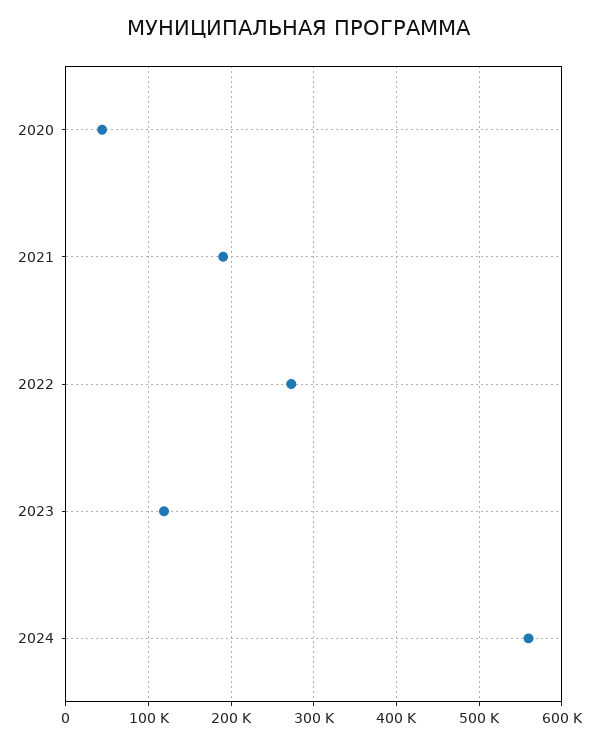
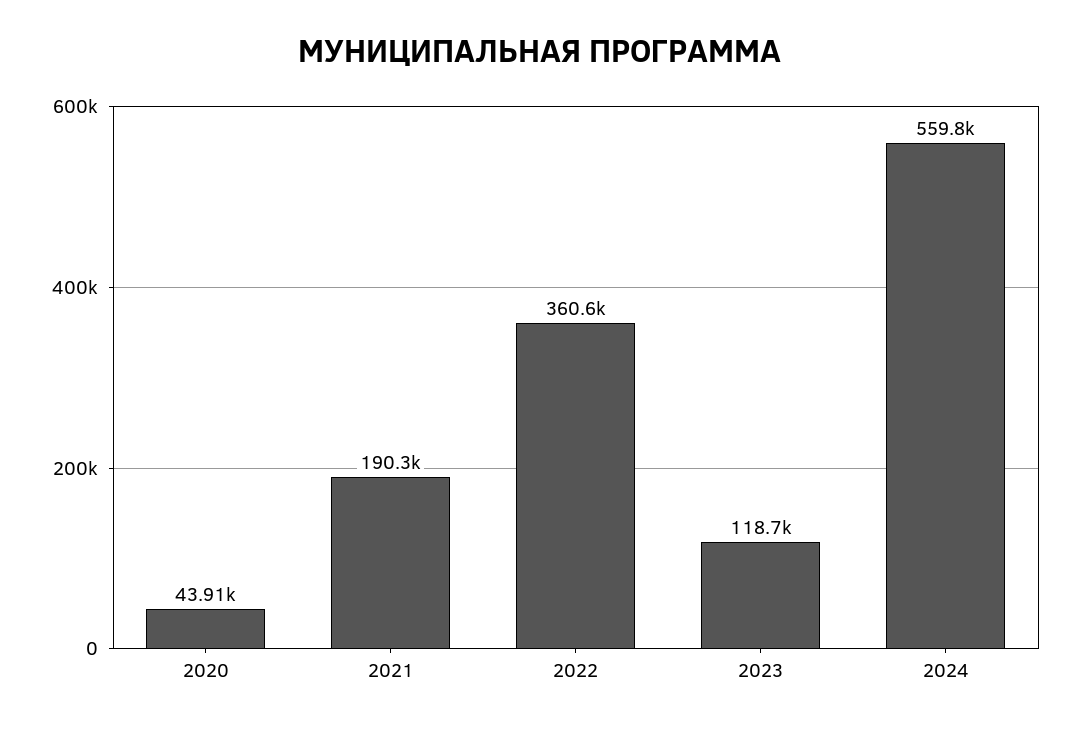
2022: 270000 -> 360600

